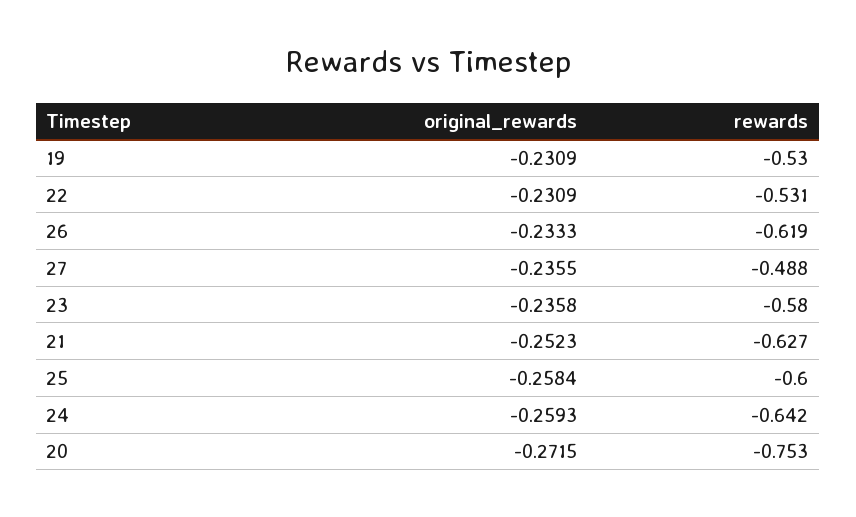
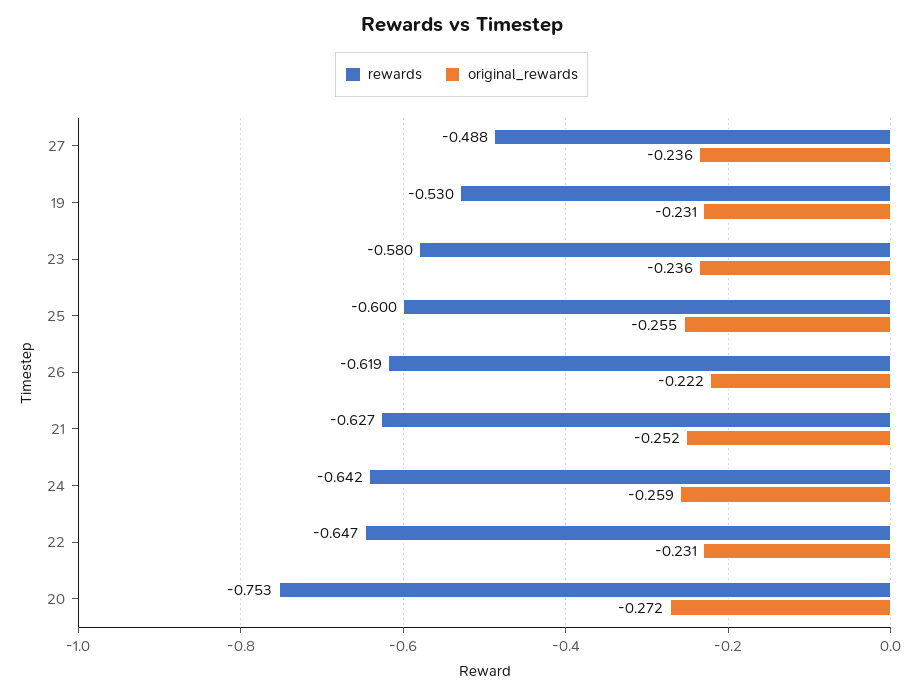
rewards, 22: -0.531 -> -0.647
original_rewards, 26: -0.2333 -> -0.222
original_rewards, 25: -0.2584 -> -0.255

